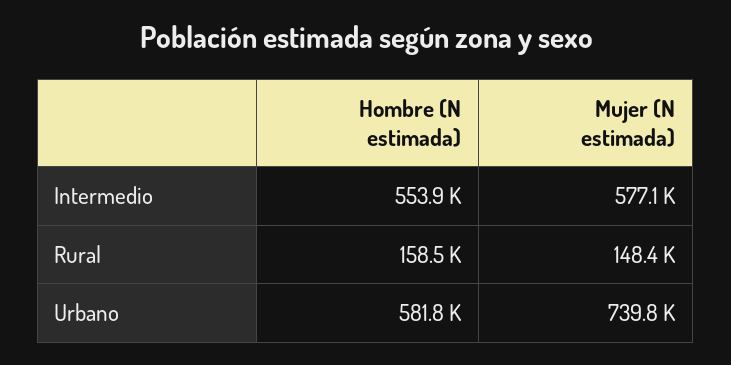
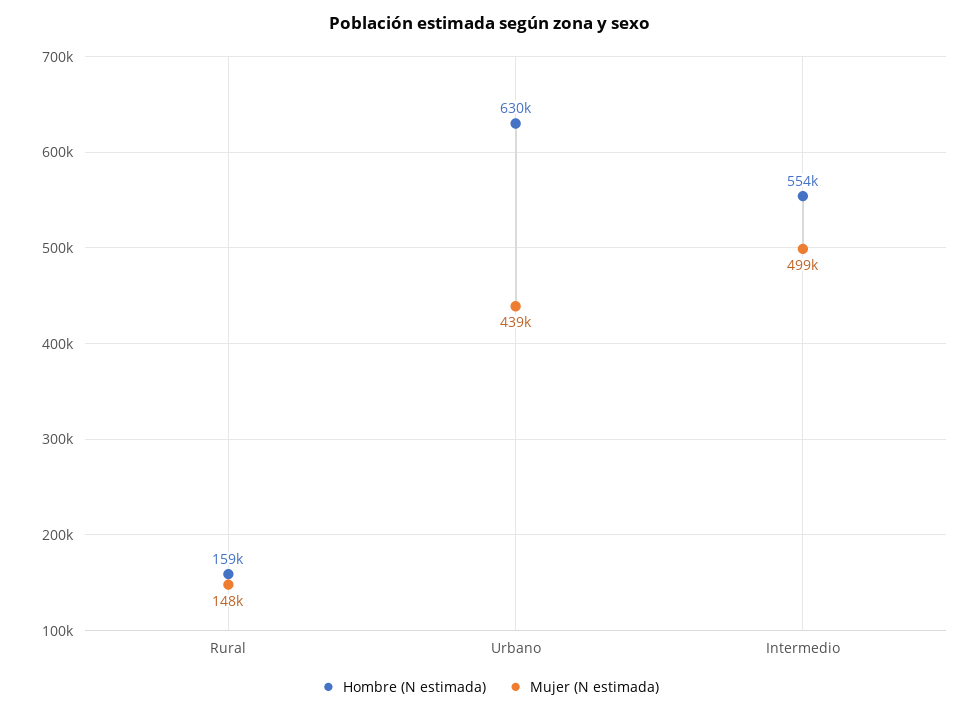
Mujer (N estimada), Intermedio: 577100 -> 499000
Hombre (N estimada), Urbano: 581800 -> 630000
Mujer (N estimada), Urbano: 739800 -> 439000

